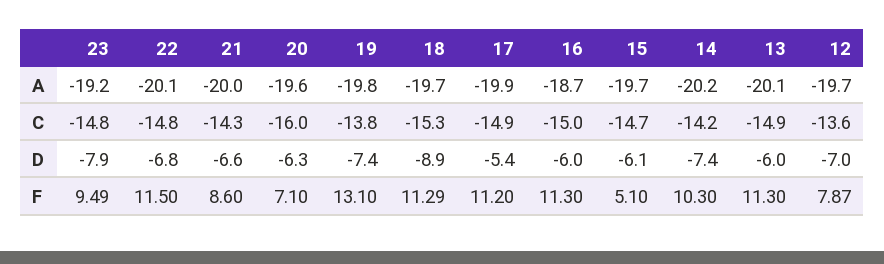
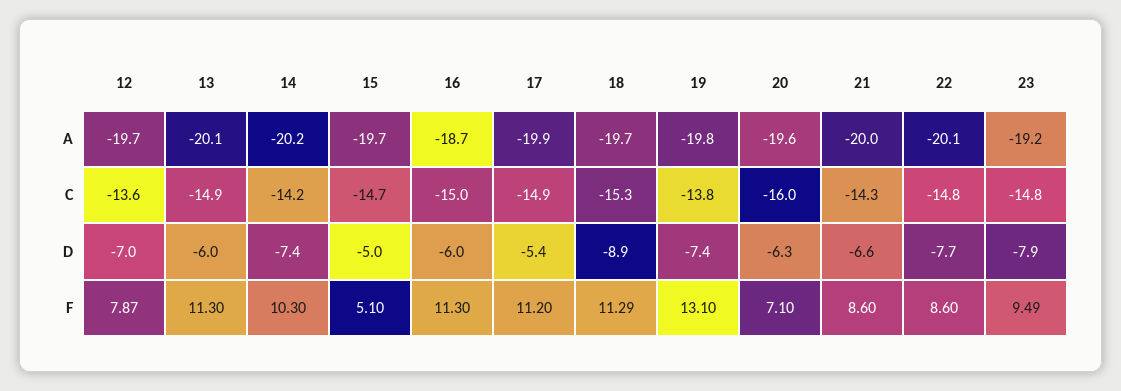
22, D: -6.8 -> -7.7
15, D: -6.1 -> -5
22, F: 11.5 -> 8.6

